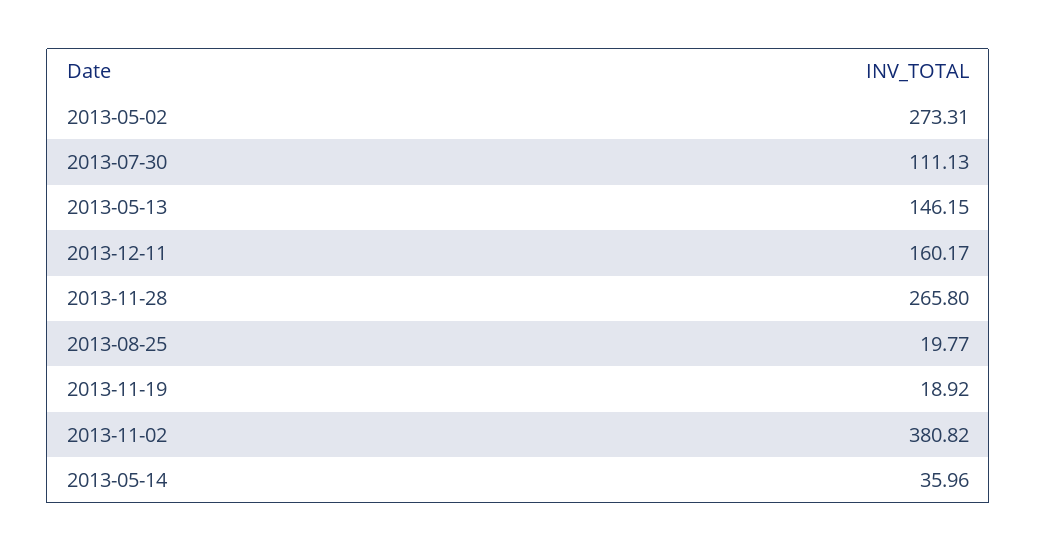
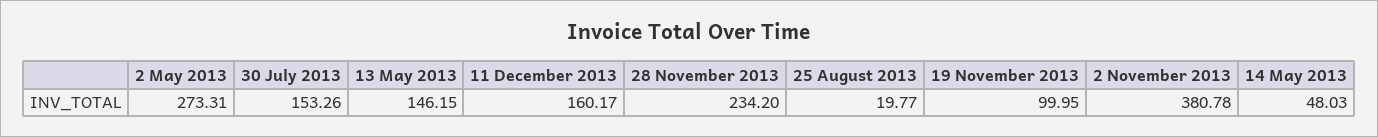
2013-07-30: 111.13 -> 153.26
2013-11-28: 265.8 -> 234.2
2013-11-19: 18.92 -> 99.95
2013-11-02: 380.82 -> 380.78
2013-05-14: 35.96 -> 48.03

